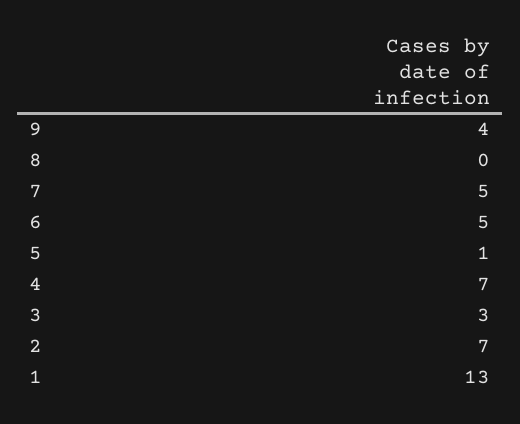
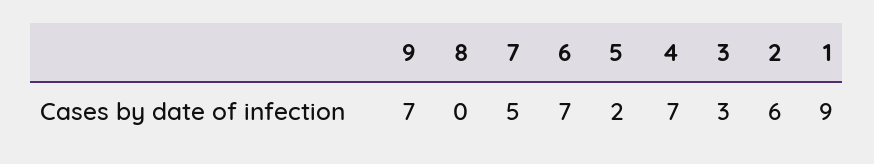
9: 4 -> 7
6: 5 -> 7
5: 1 -> 2
2: 7 -> 6
1: 13 -> 9

